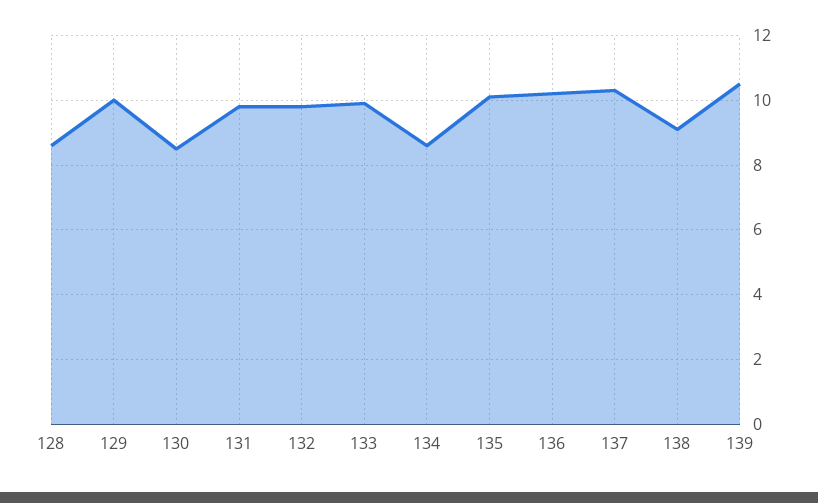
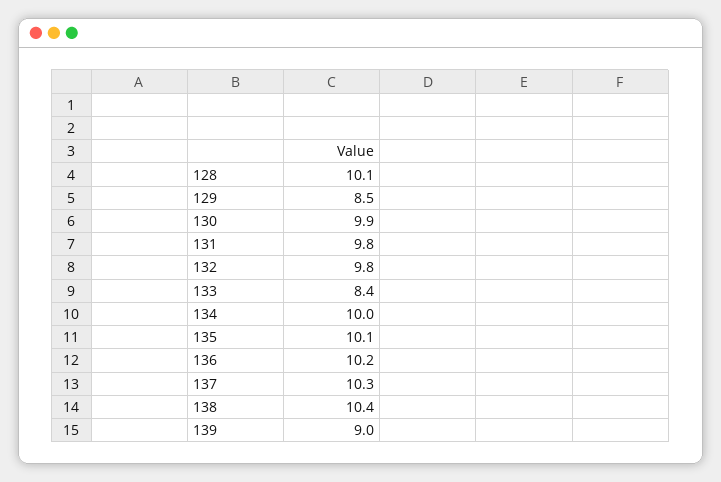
128: 8.5 -> 10.1
129: 10 -> 8.5
130: 8.5 -> 9.9
133: 10 -> 8.4
134: 8.5 -> 10
138: 9 -> 10.4
139: 10.5 -> 9

